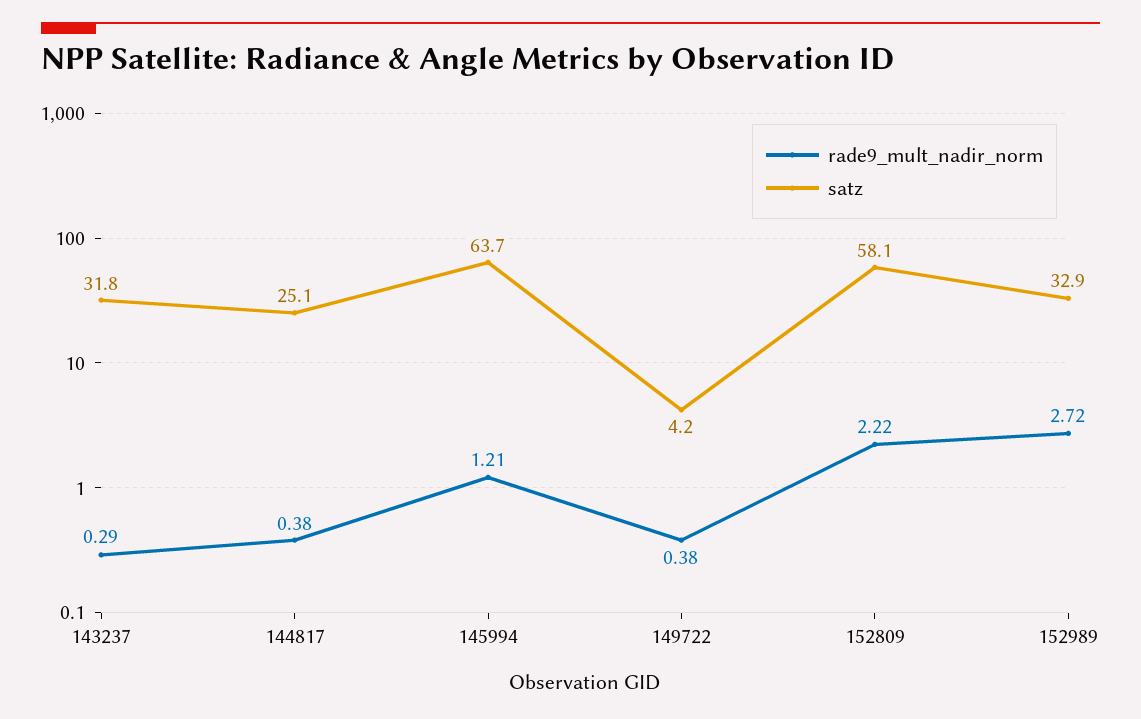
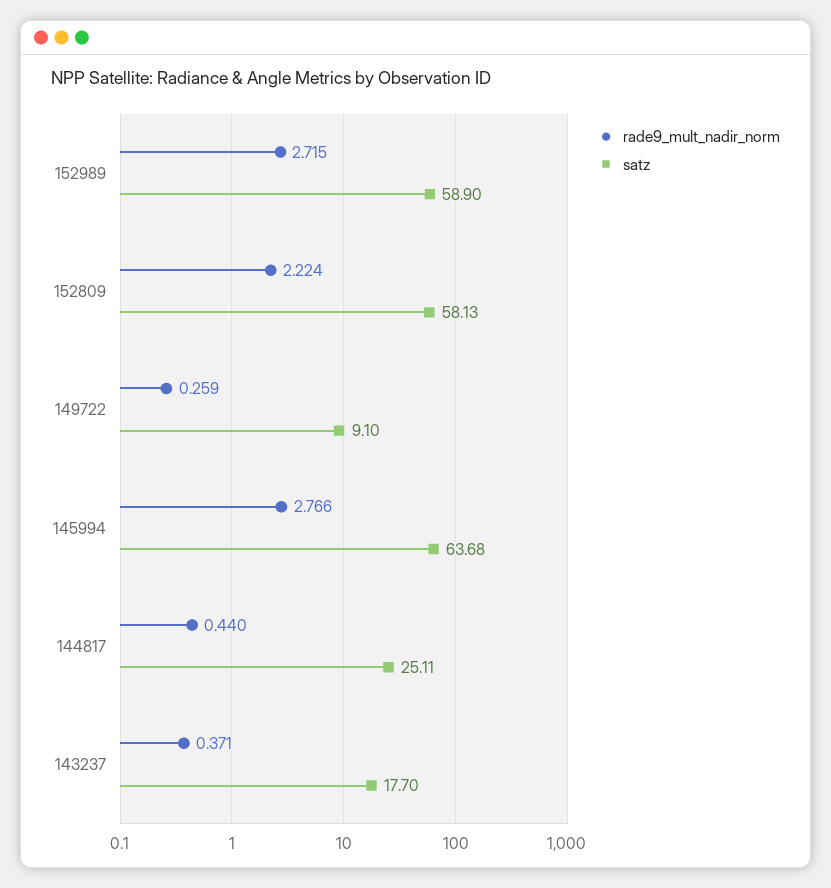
rade9_mult_nadir_norm, 143237: 0.29 -> 0.371
satz, 143237: 31.8 -> 17.7
rade9_mult_nadir_norm, 144817: 0.38 -> 0.44
rade9_mult_nadir_norm, 145994: 1.21 -> 2.766
rade9_mult_nadir_norm, 149722: 0.38 -> 0.259
satz, 149722: 4.2 -> 9.1
satz, 152989: 32.9 -> 58.9

